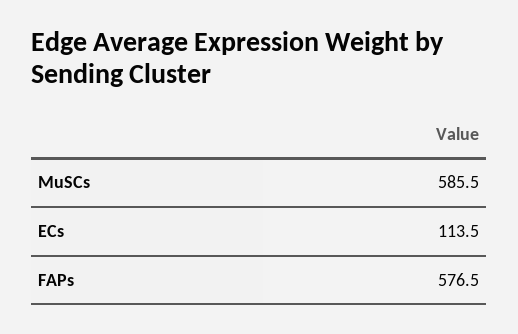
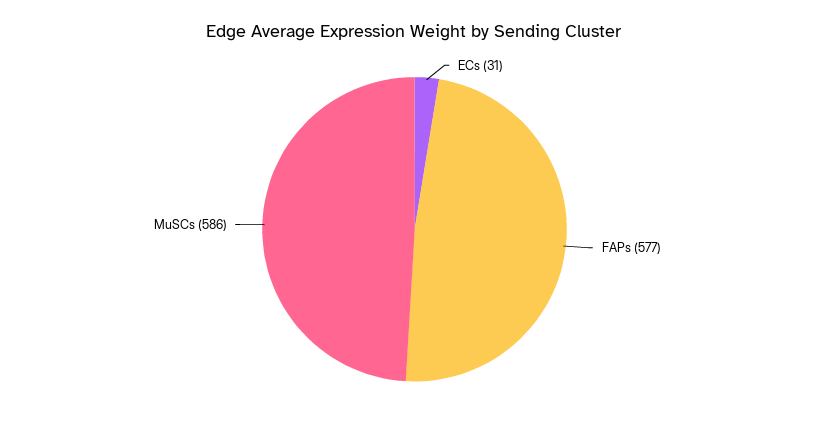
ECs: 113.5 -> 31

